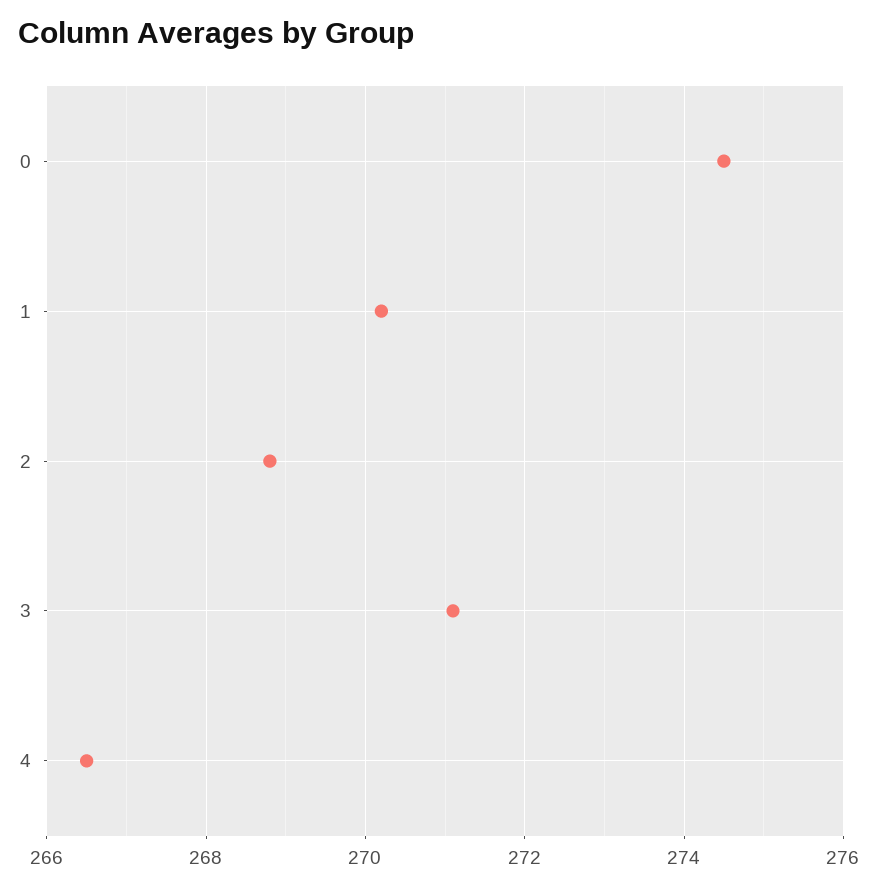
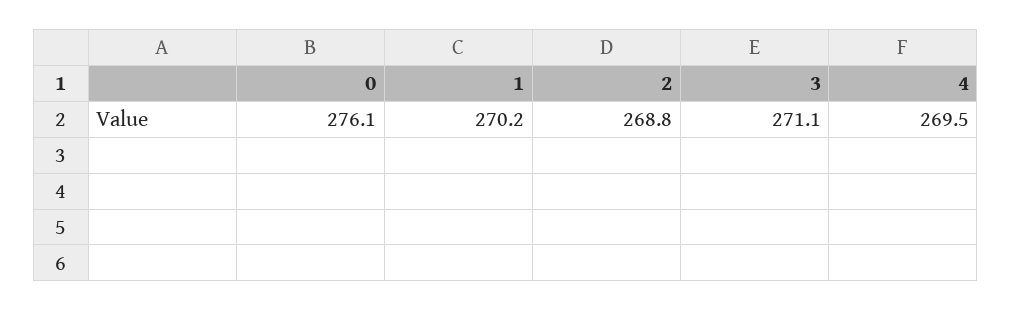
0: 274.5 -> 276.1
4: 266.5 -> 269.5

